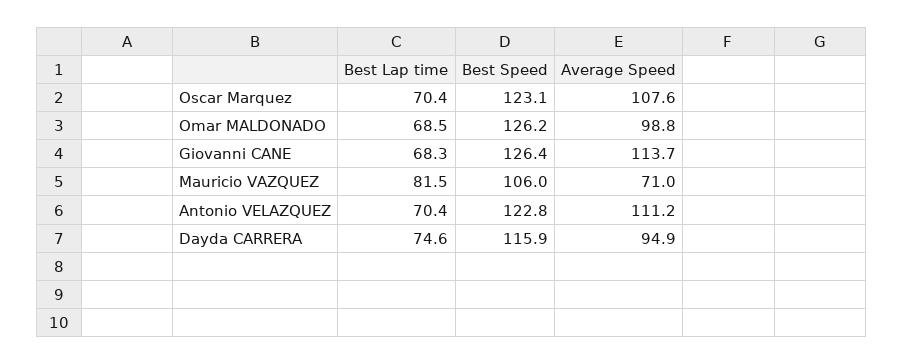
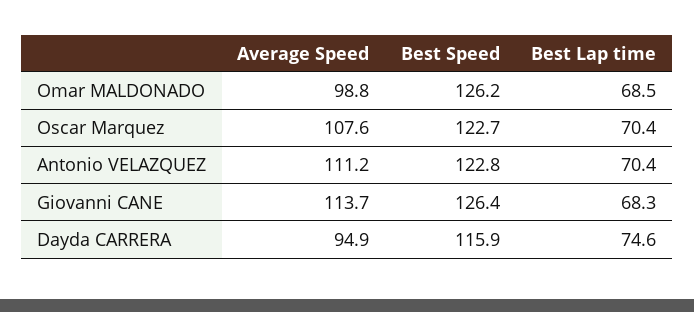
Best Speed, Oscar Marquez: 123.1 -> 122.7
Best Lap time, Mauricio VAZQUEZ: 81.5 -> none
Best Speed, Mauricio VAZQUEZ: 106 -> none
Average Speed, Mauricio VAZQUEZ: 71 -> none

